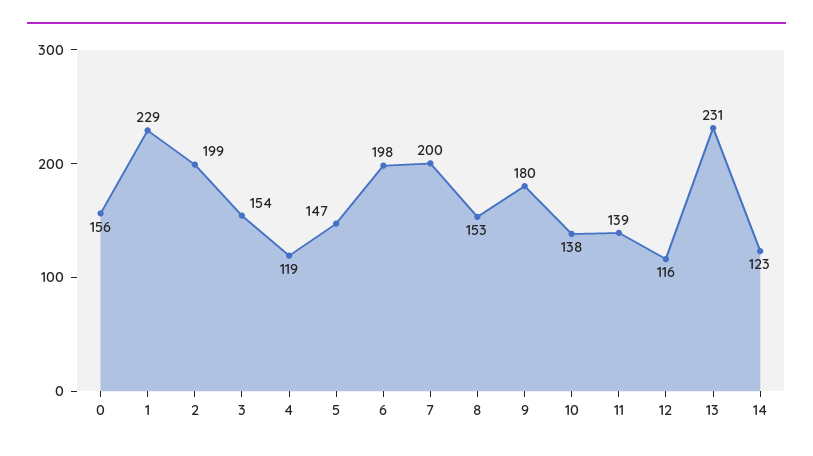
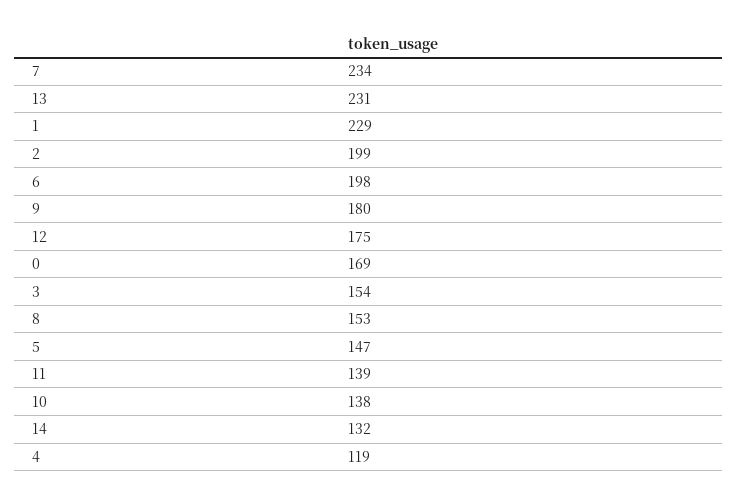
0: 156 -> 169
7: 200 -> 234
12: 116 -> 175
14: 123 -> 132

